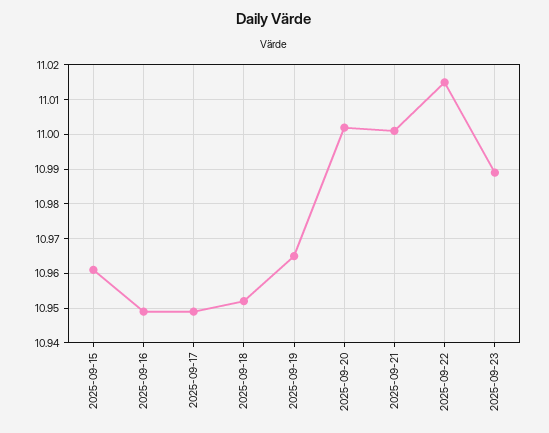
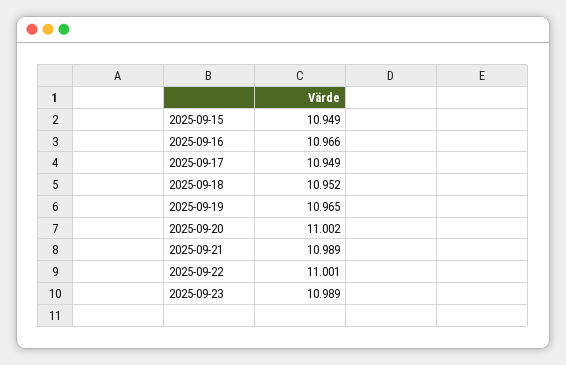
2025-09-15: 10.96 -> 10.949
2025-09-16: 10.95 -> 10.966
2025-09-21: 11 -> 10.989
2025-09-22: 11.015 -> 11.001

